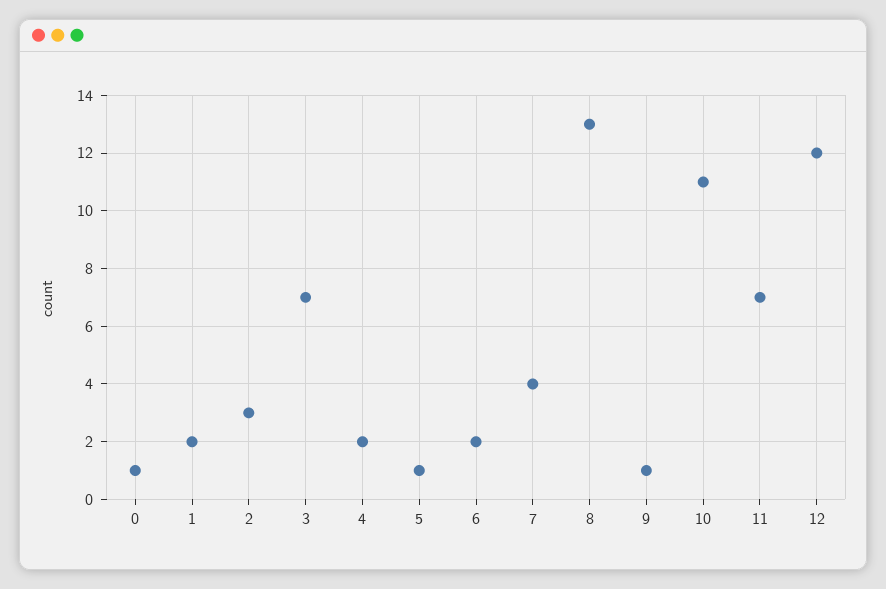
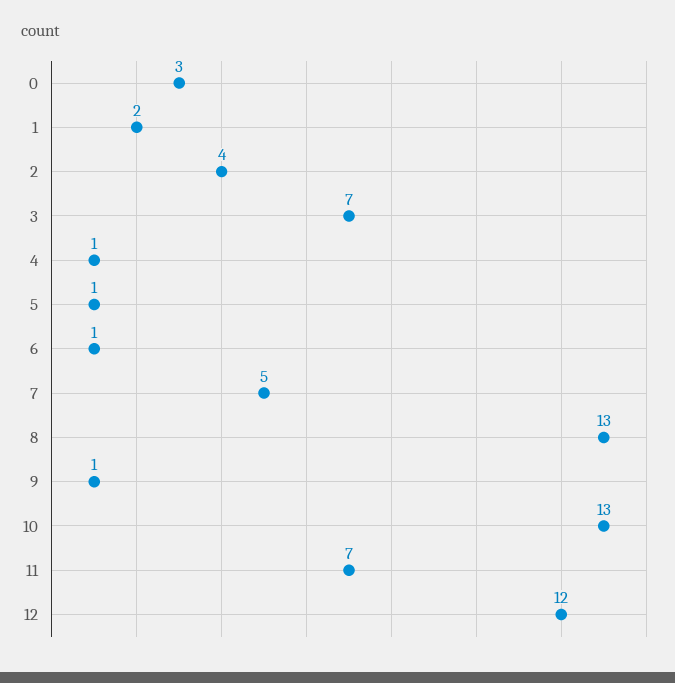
0: 1 -> 3
2: 3 -> 4
4: 2 -> 1
6: 2 -> 1
7: 4 -> 5
10: 11 -> 13

